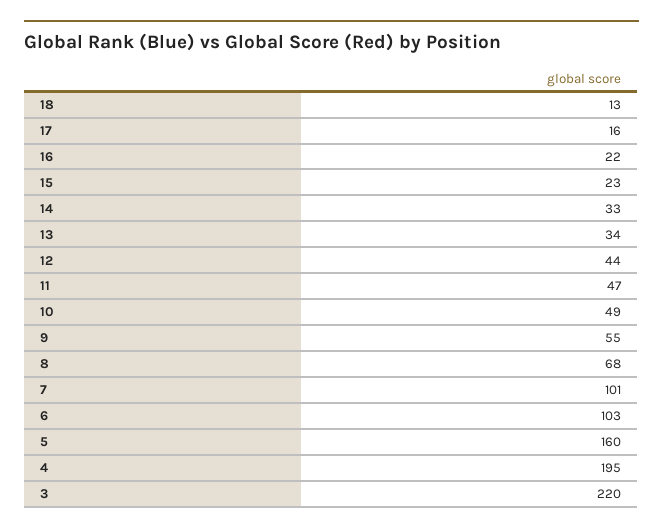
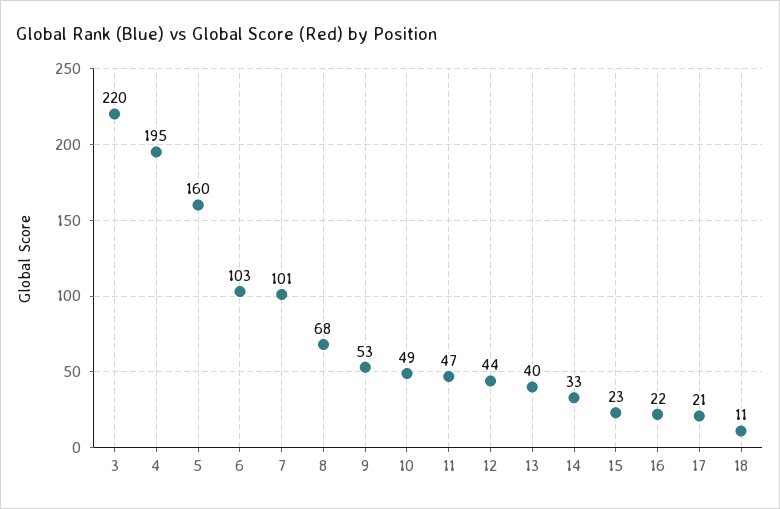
18: 13 -> 11
17: 16 -> 21
13: 34 -> 40
9: 55 -> 53

